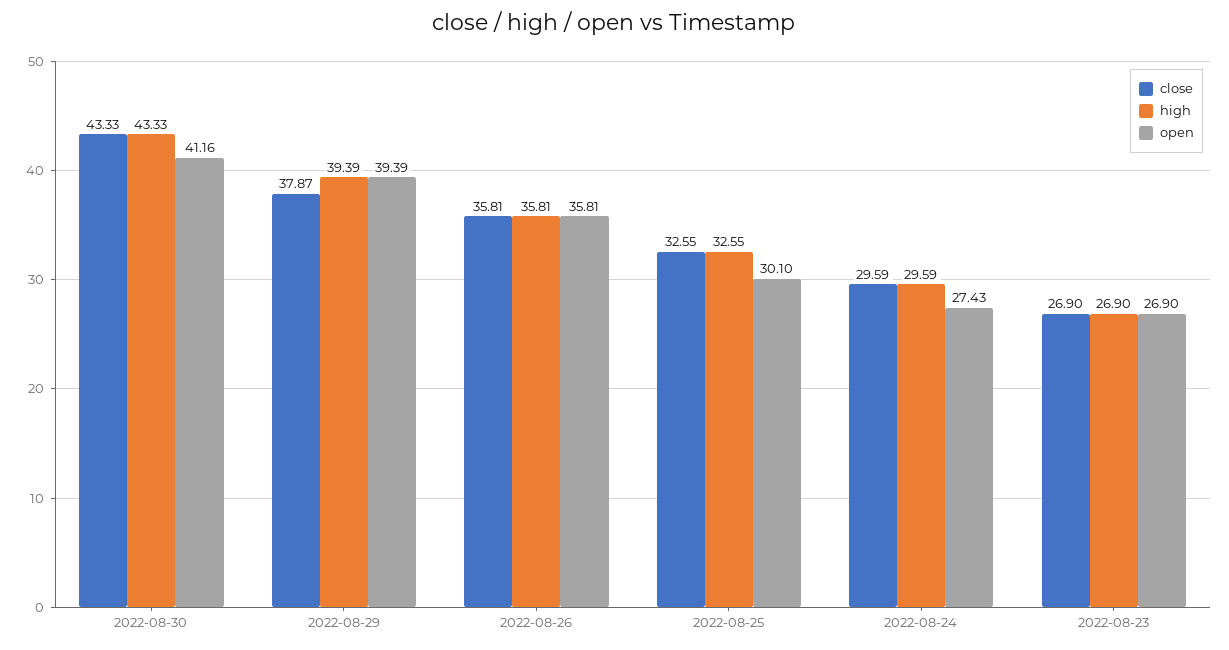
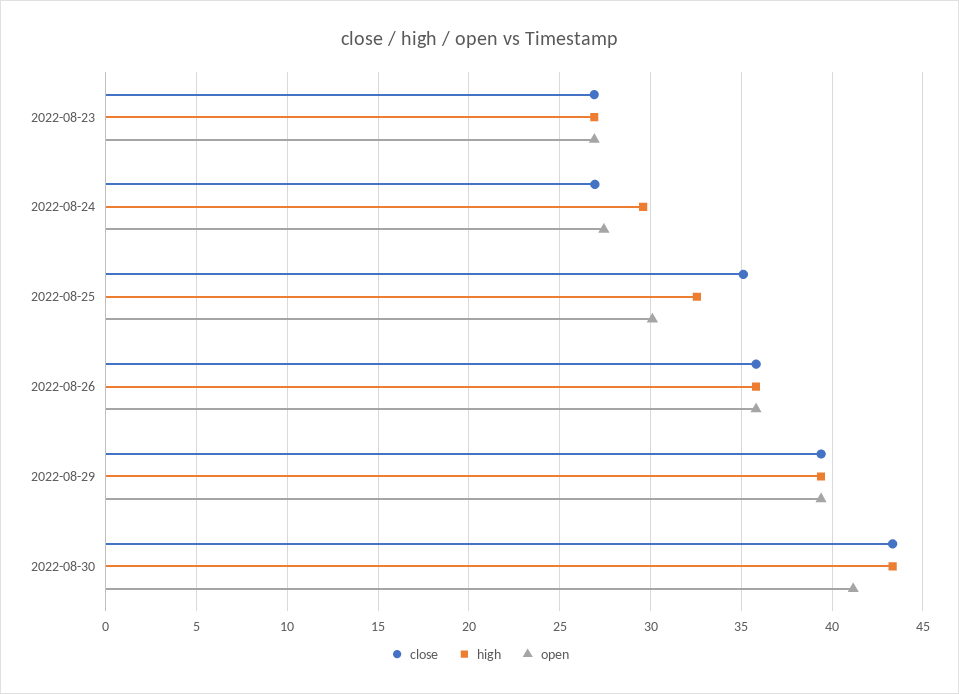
close, 2022-08-29: 37.87 -> 39.5
close, 2022-08-25: 32.55 -> 35
close, 2022-08-24: 29.59 -> 27

